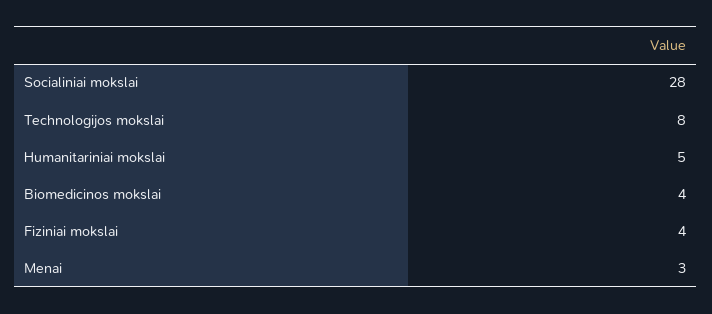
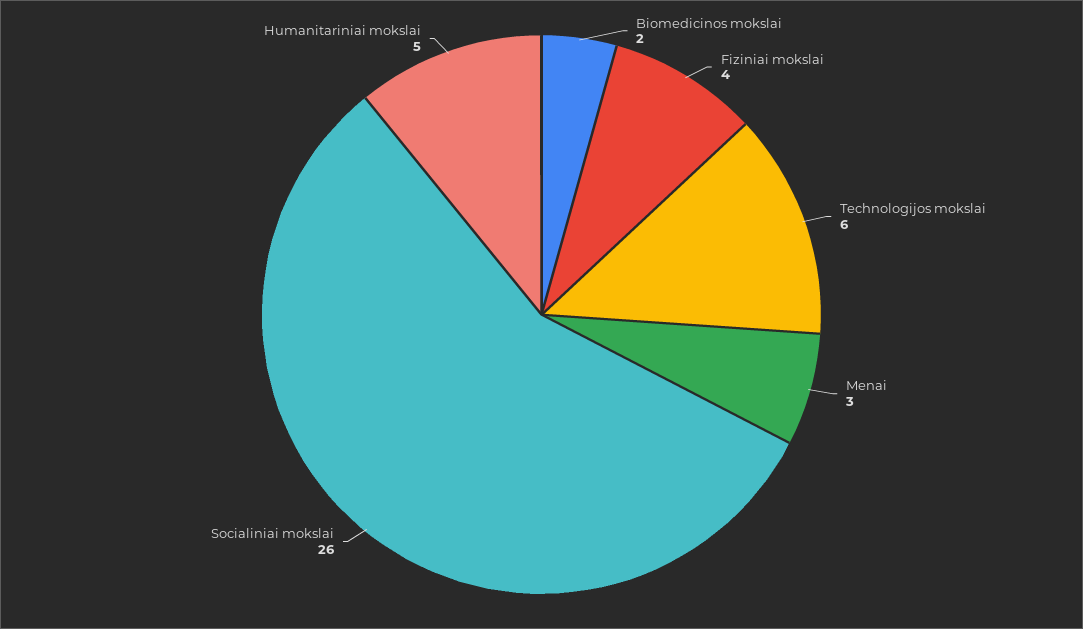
Socialiniai mokslai: 28 -> 26
Technologijos mokslai: 8 -> 6
Biomedicinos mokslai: 4 -> 2

